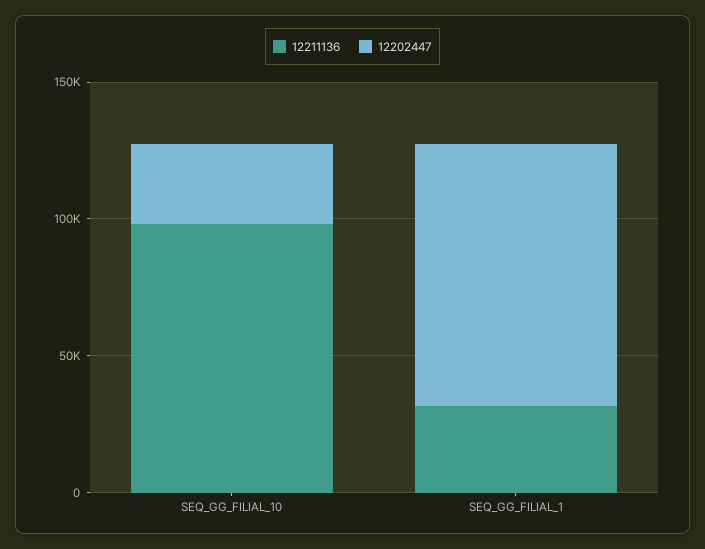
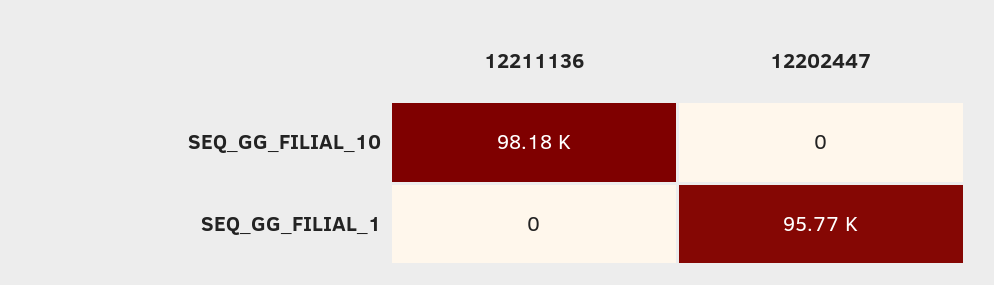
12202447, SEQ_GG_FILIAL_10: 30000 -> 0
12211136, SEQ_GG_FILIAL_1: 30000 -> 0

